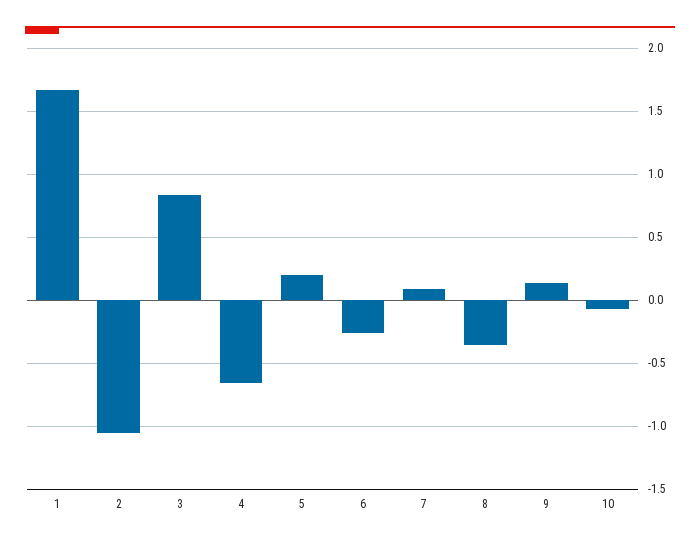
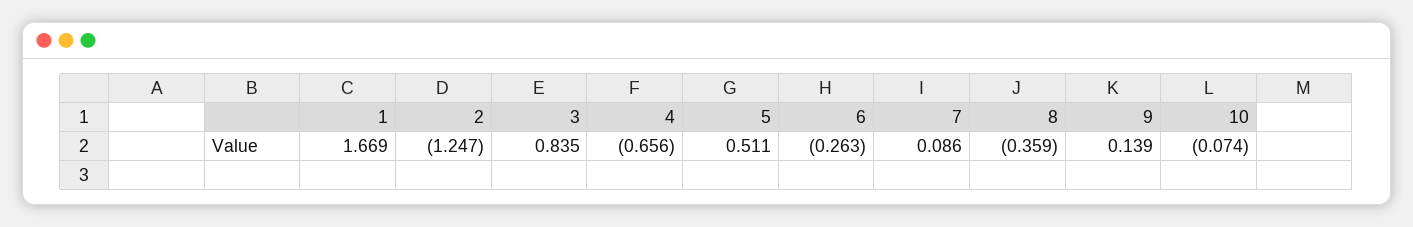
2: -1.05 -> -1.247
5: 0.2 -> 0.511

